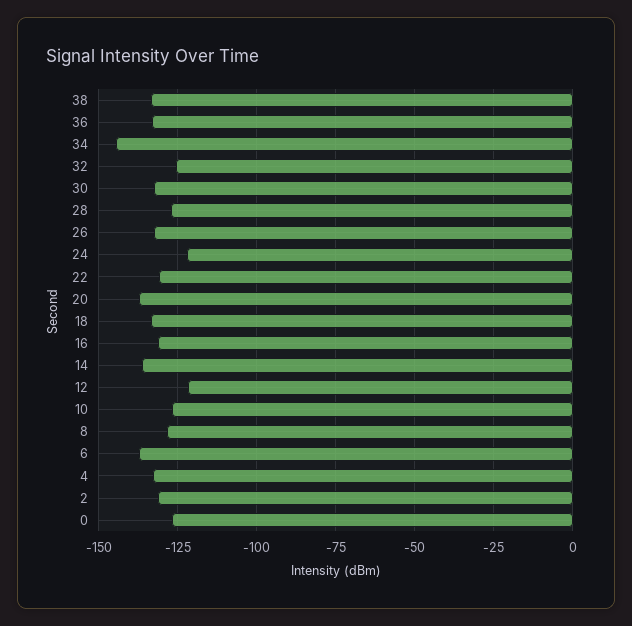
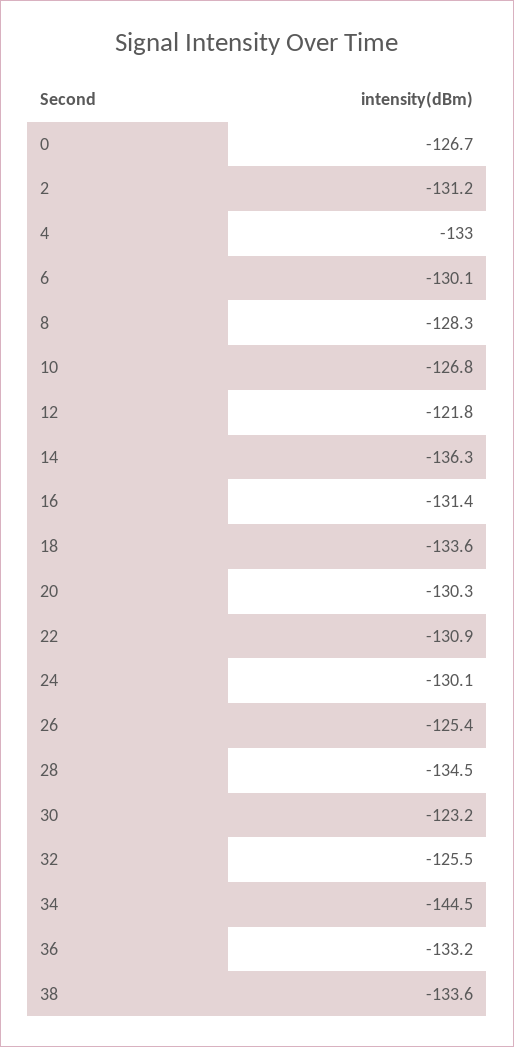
30: -132.5 -> -123.2
28: -127.5 -> -134.5
26: -132.5 -> -125.4
24: -122.5 -> -130.1
20: -137.5 -> -130.3
6: -137.5 -> -130.1

